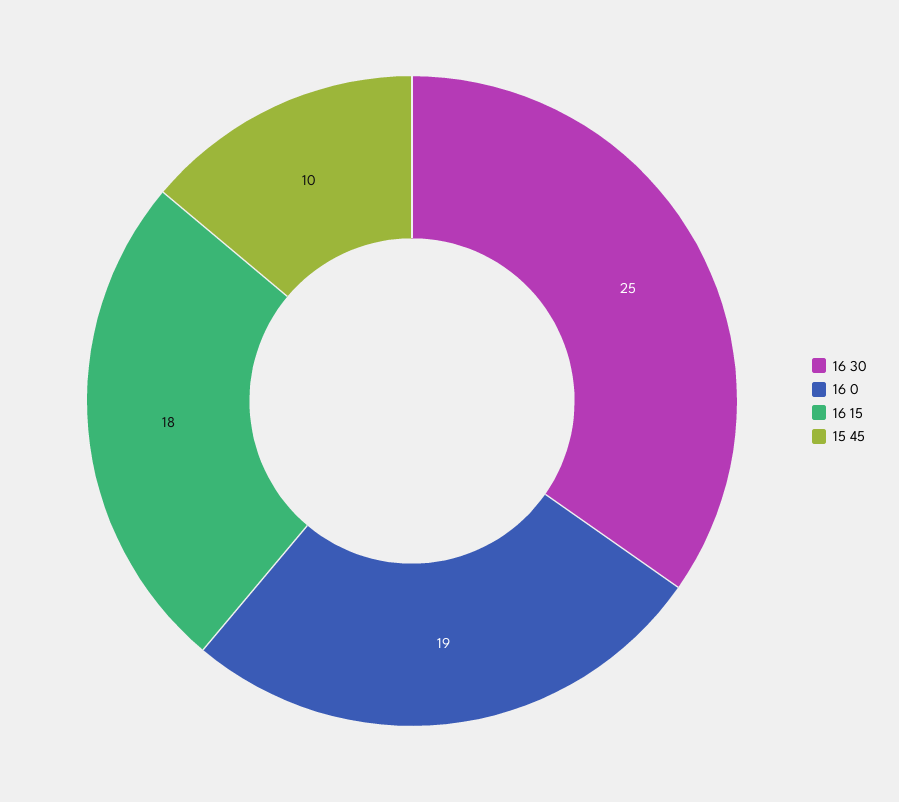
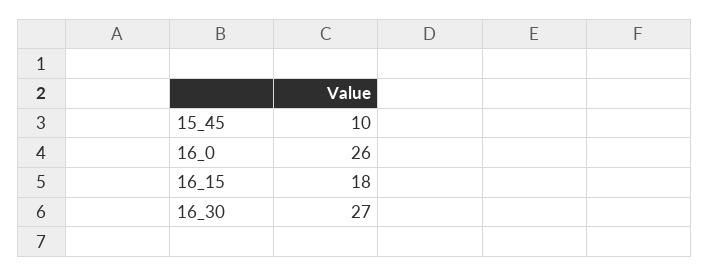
16 30: 25 -> 27
16 0: 19 -> 26

